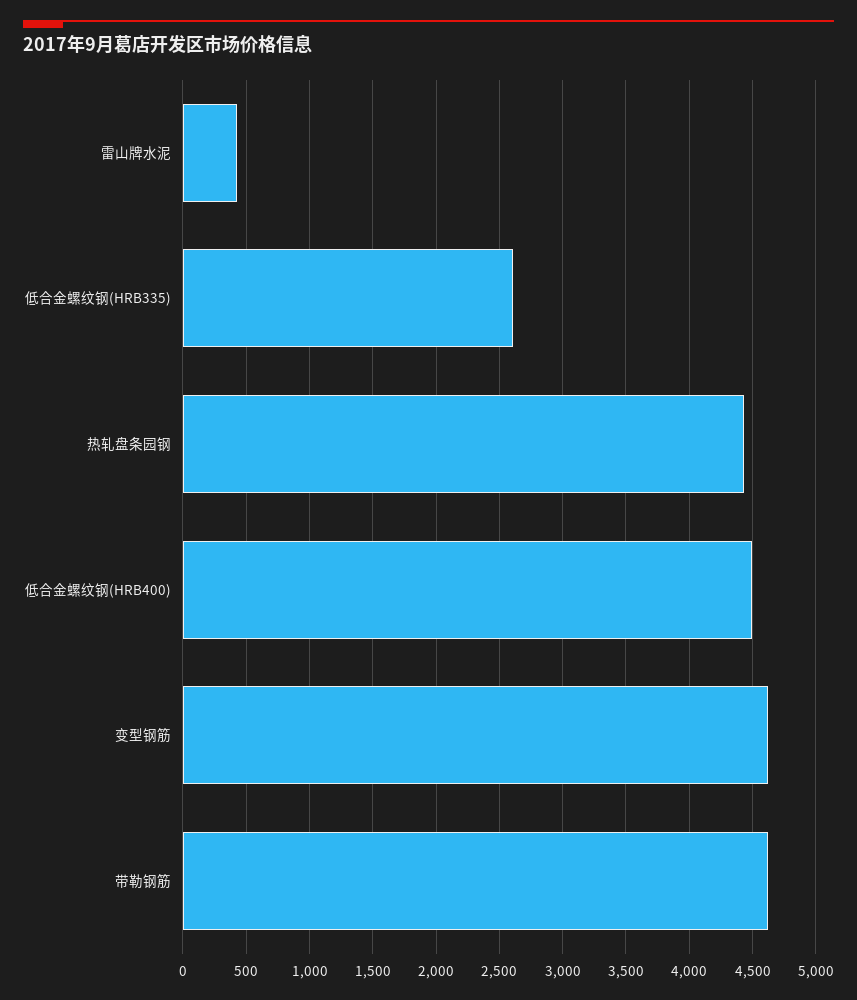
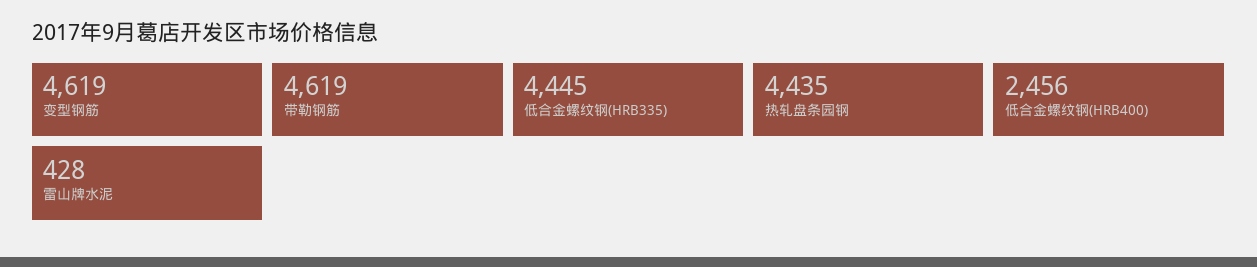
低合金螺纹钢(HRB335): 2600 -> 4445
低合金螺纹钢(HRB400): 4500 -> 2456

